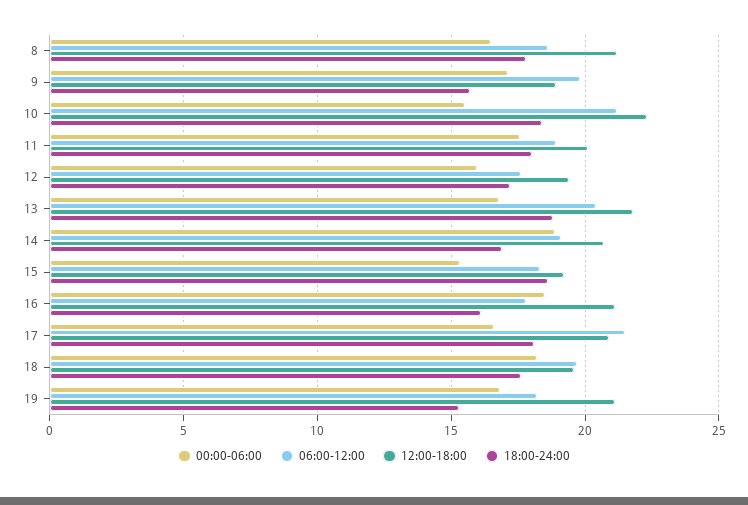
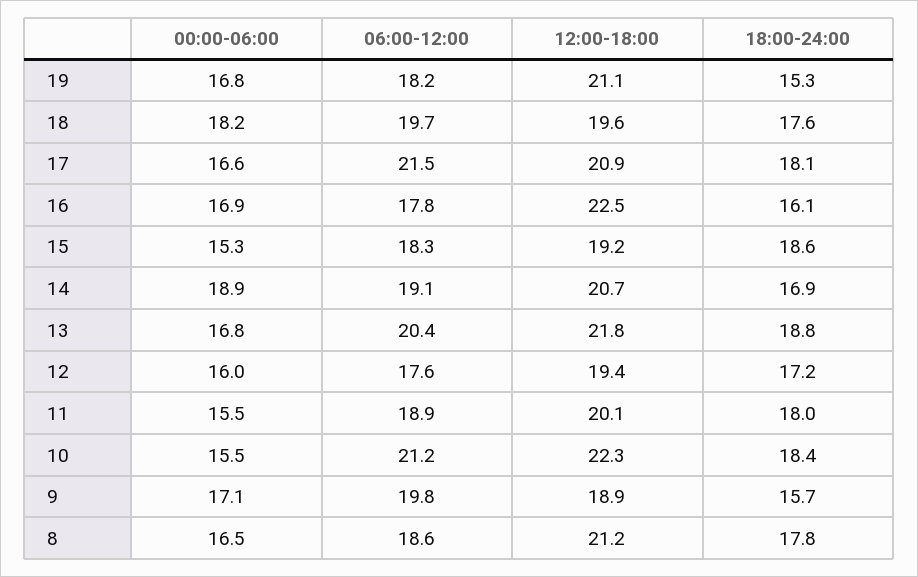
00:00-06:00, 11: 17.5 -> 15.5
00:00-06:00, 16: 18.5 -> 16.9
12:00-18:00, 16: 21 -> 22.5

